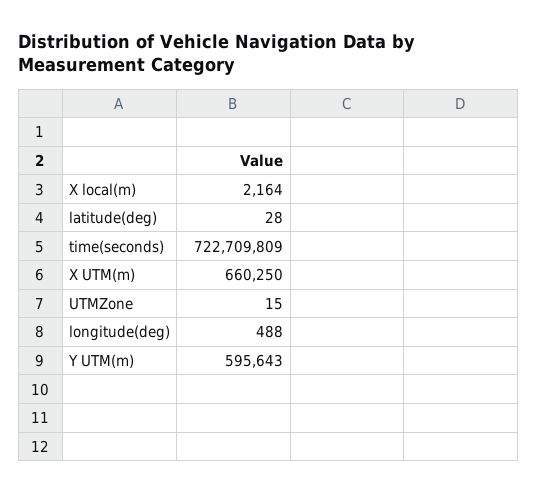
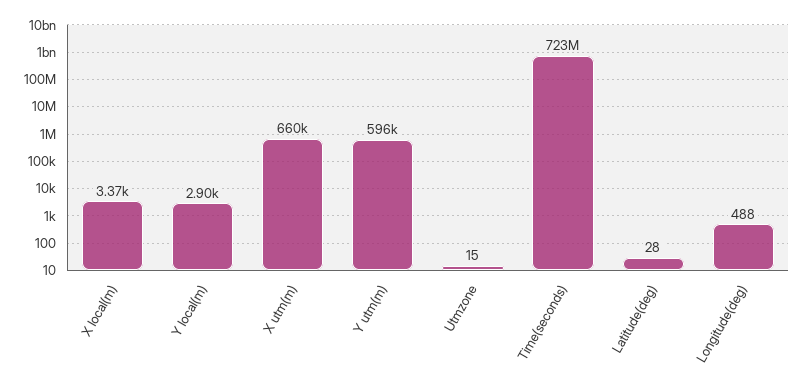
X local(m): 2164 -> 3370
Y local(m): none -> 2900

